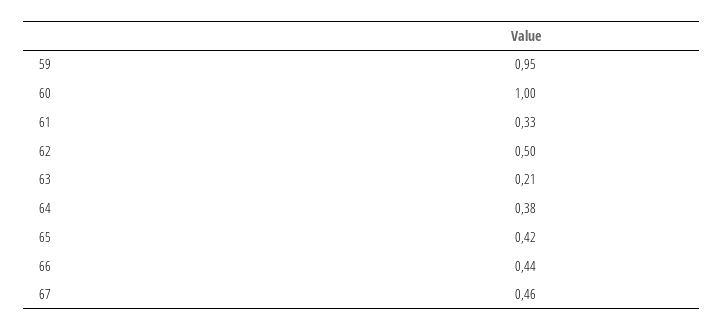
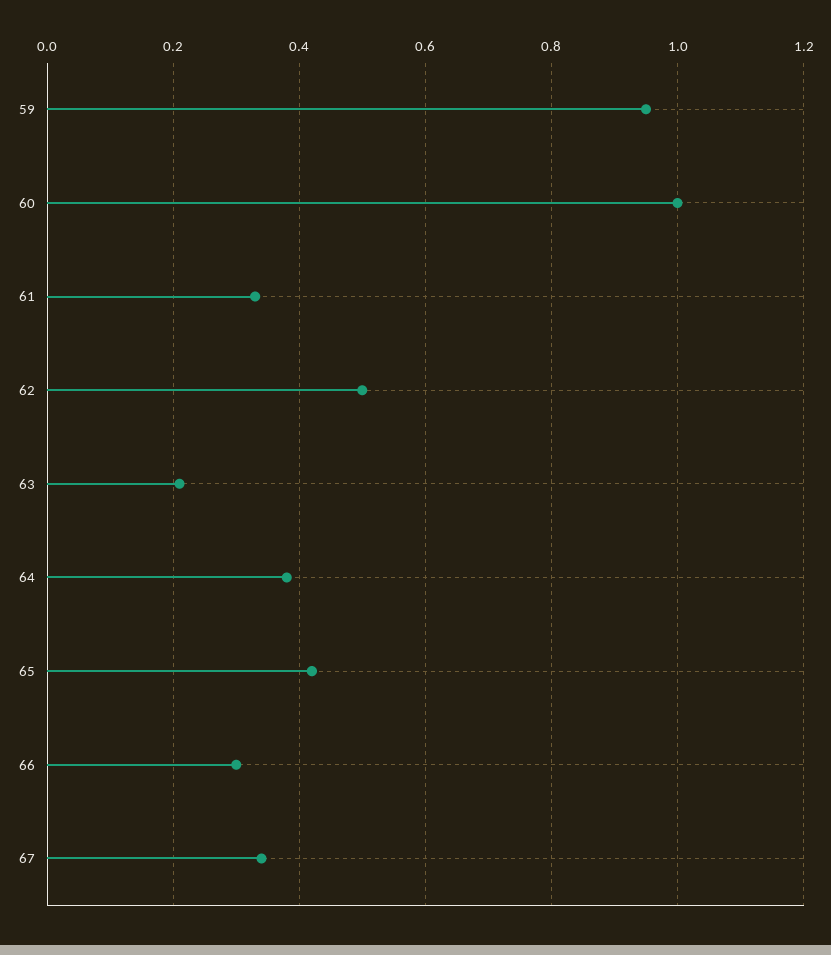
66: 0.44 -> 0.3
67: 0.46 -> 0.35

